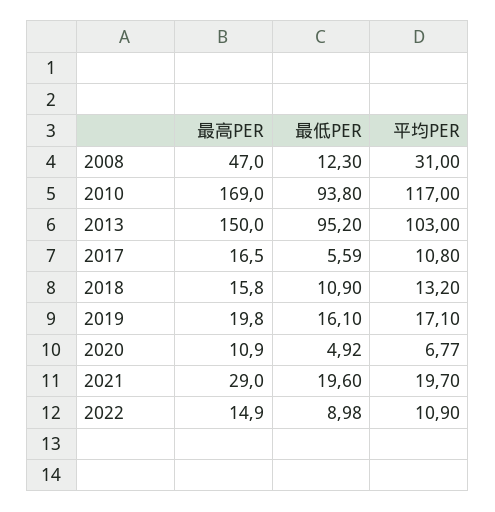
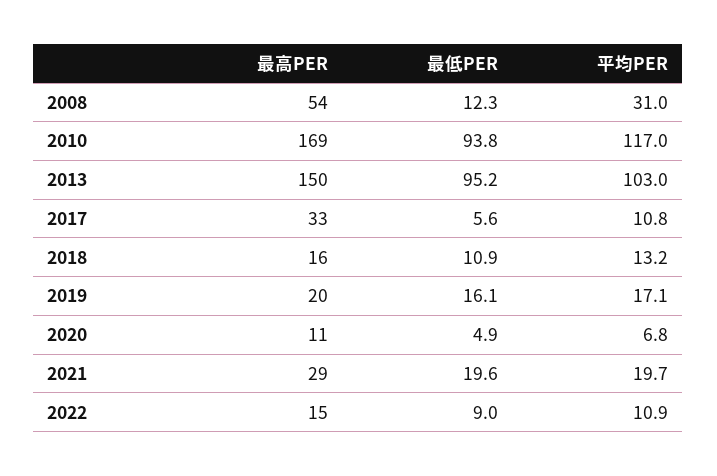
最高PER, 2008: 47 -> 54
最高PER, 2017: 16.5 -> 33

